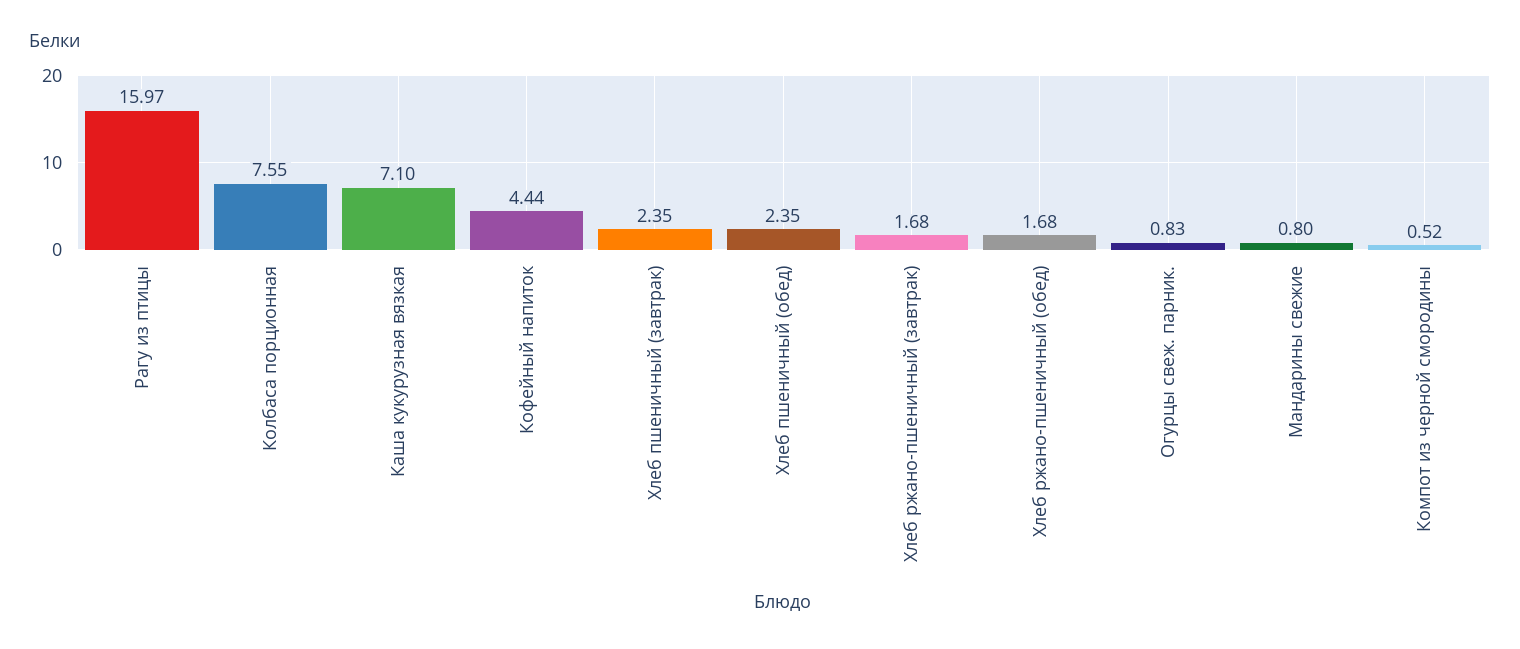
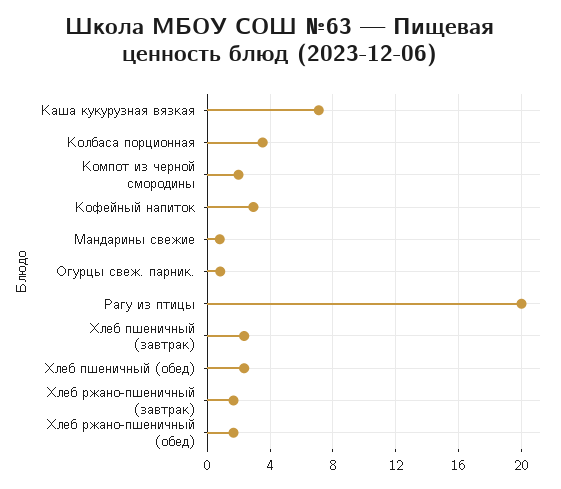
Рагу из птицы: 15.97 -> 20
Колбаса порционная: 7.55 -> 3.5
Кофейный напиток: 4.44 -> 3
Компот из черной смородины: 0.52 -> 2

